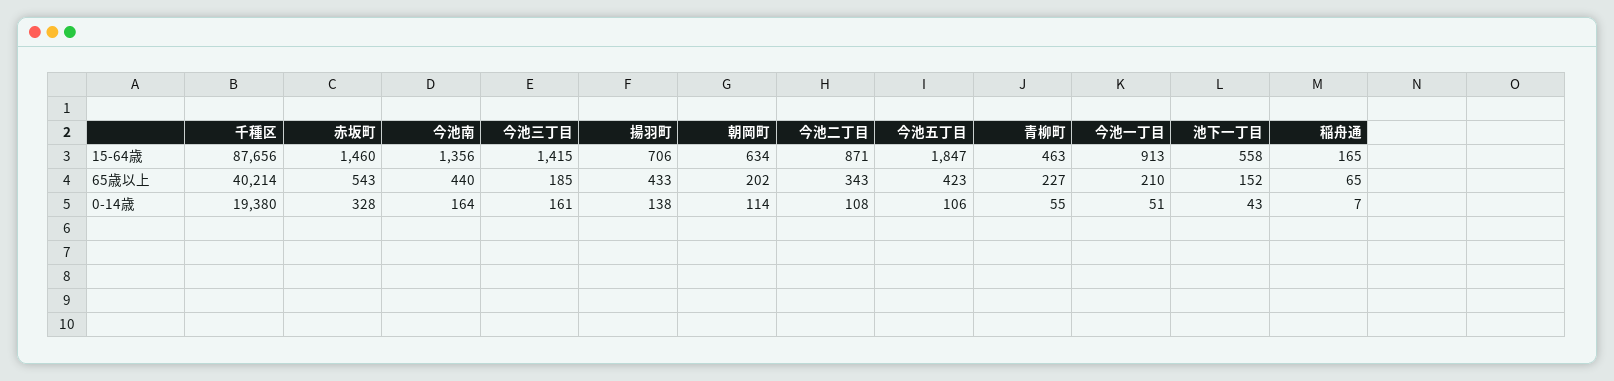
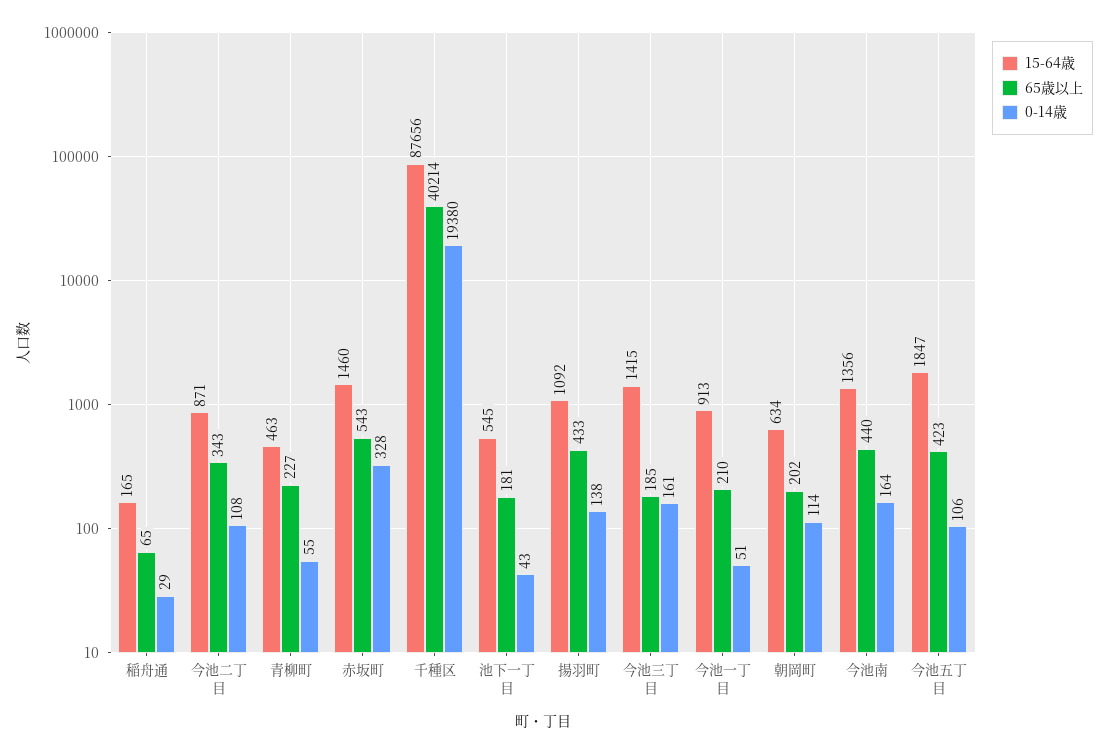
15-64歳, 揚羽町: 706 -> 1092
15-64歳, 池下一丁目: 558 -> 545
65歳以上, 池下一丁目: 152 -> 181
0-14歳, 稲舟通: 7 -> 29

